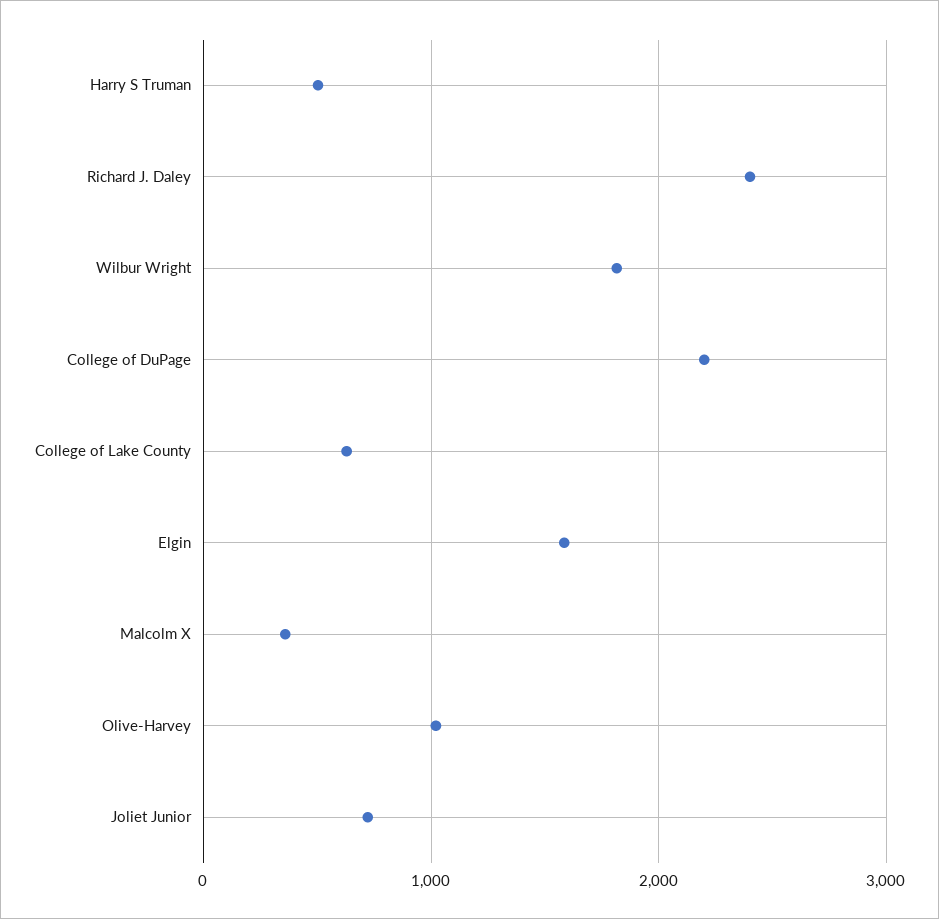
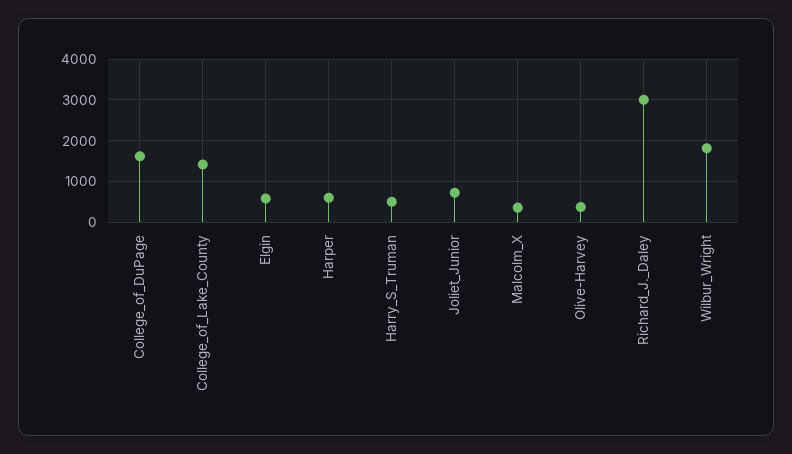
Richard J. Daley: 2400 -> 3000
College of DuPage: 2200 -> 1600
College of Lake County: 600 -> 1400
Elgin: 1600 -> 600
Olive-Harvey: 1000 -> 400
Harper: none -> 600

